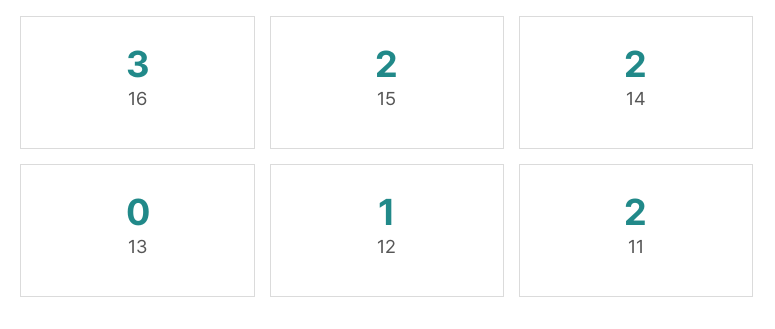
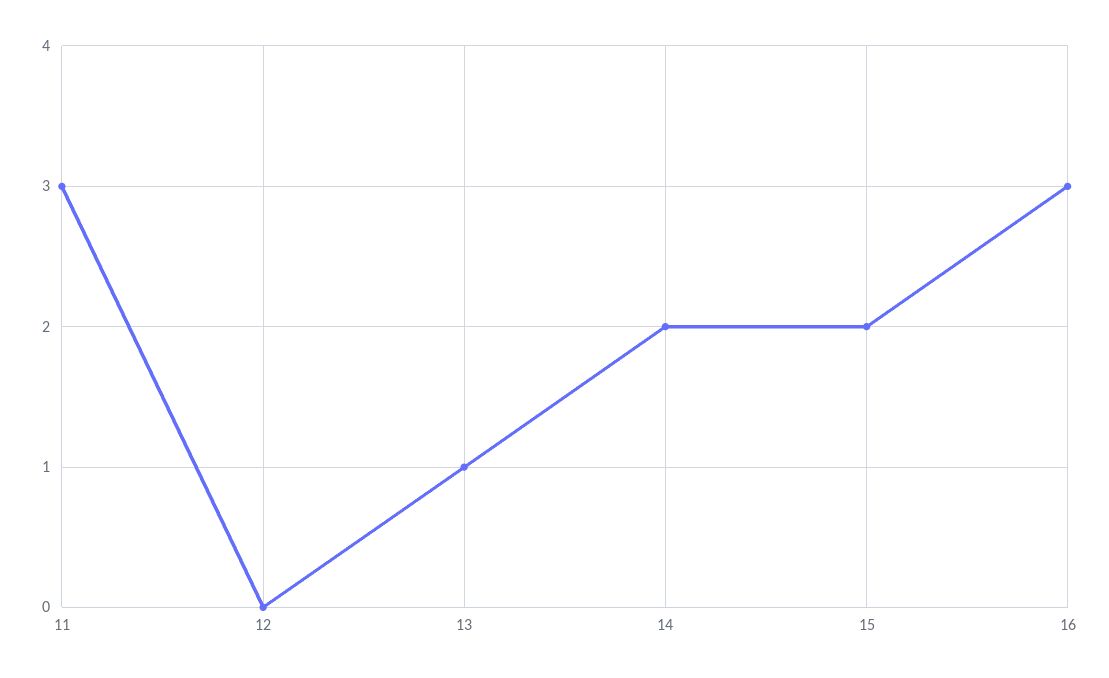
13: 0 -> 1
12: 1 -> 0
11: 2 -> 3

